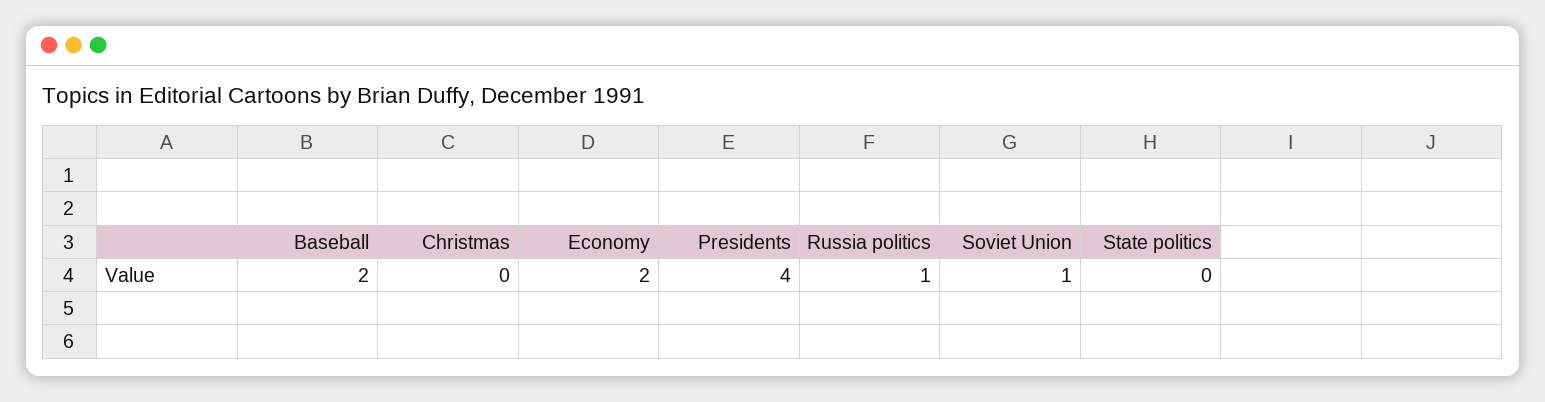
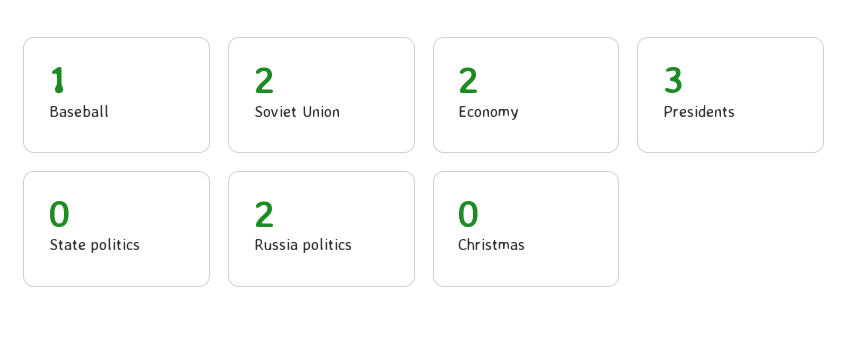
Baseball: 2 -> 1
Presidents: 4 -> 3
Russia politics: 1 -> 2
Soviet Union: 1 -> 2

